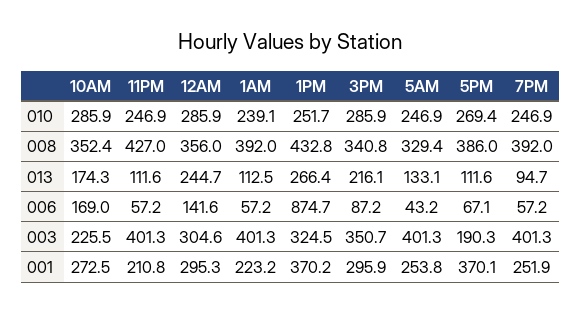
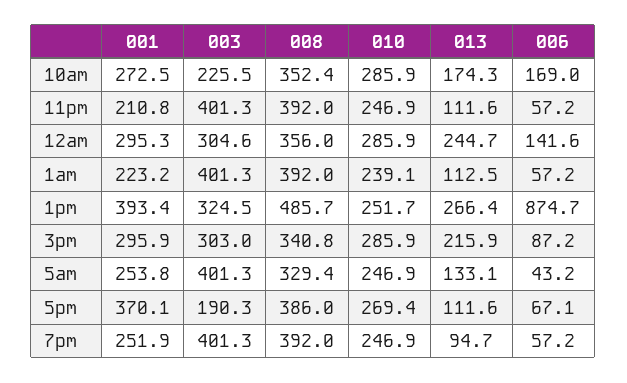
11PM, 008: 427 -> 392
1PM, 008: 432.8 -> 485.7
3PM, 013: 216.1 -> 215.9
3PM, 003: 350.7 -> 303
1PM, 001: 370.2 -> 393.4

